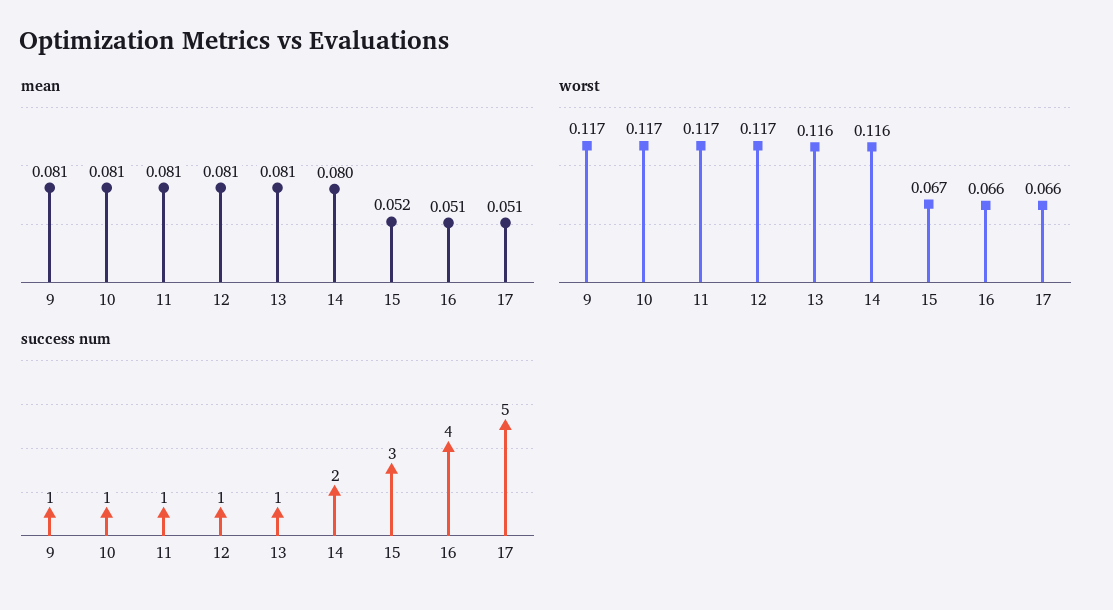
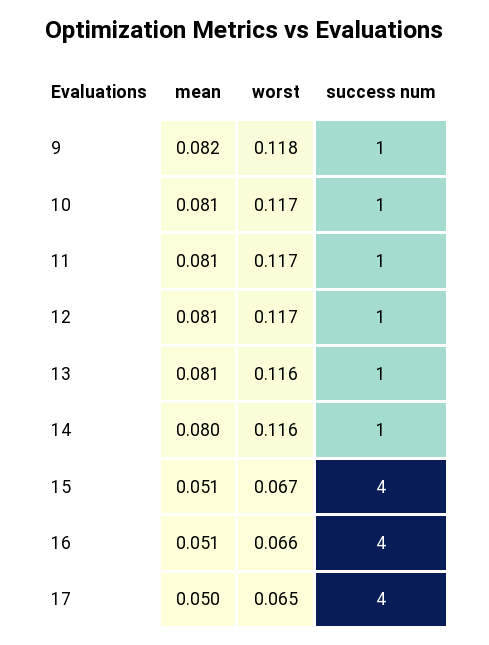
mean, 9: 0.081 -> 0.082
mean, 15: 0.052 -> 0.051
mean, 17: 0.051 -> 0.05
worst, 9: 0.117 -> 0.118
worst, 17: 0.066 -> 0.065
success num, 14: 2 -> 1
success num, 15: 3 -> 4
success num, 17: 5 -> 4

